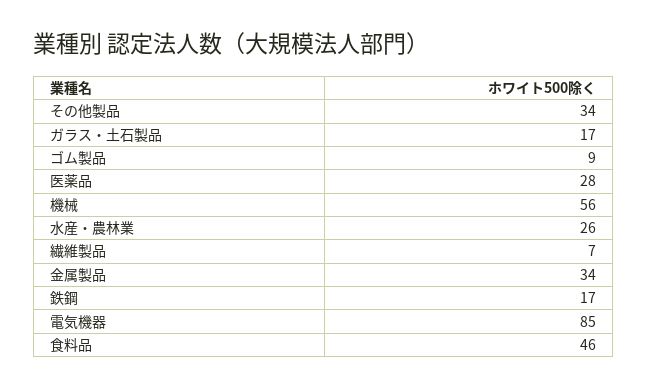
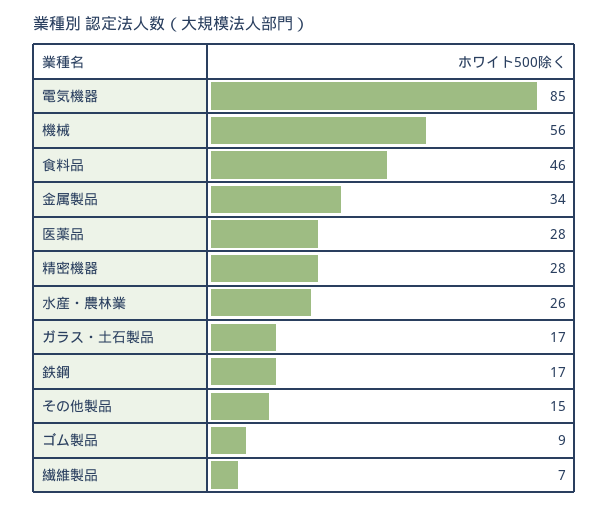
その他製品: 34 -> 15
精密機器: none -> 28

